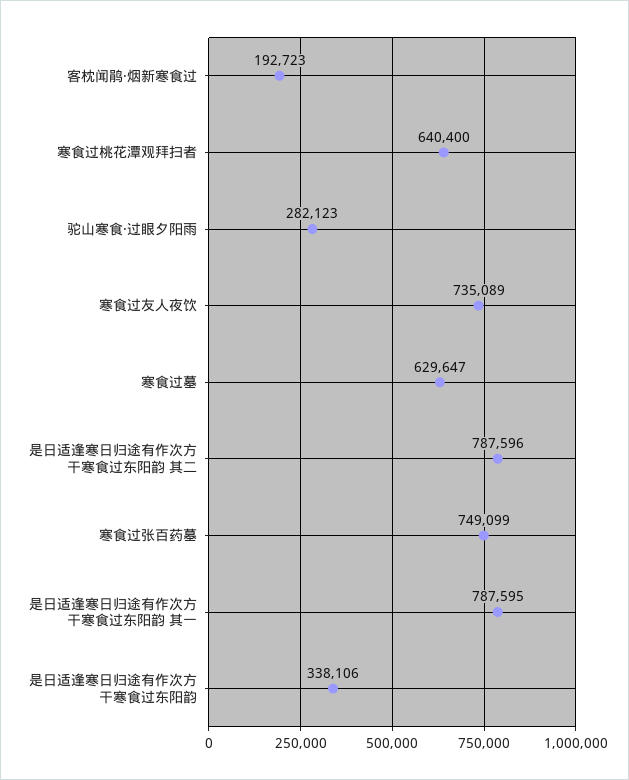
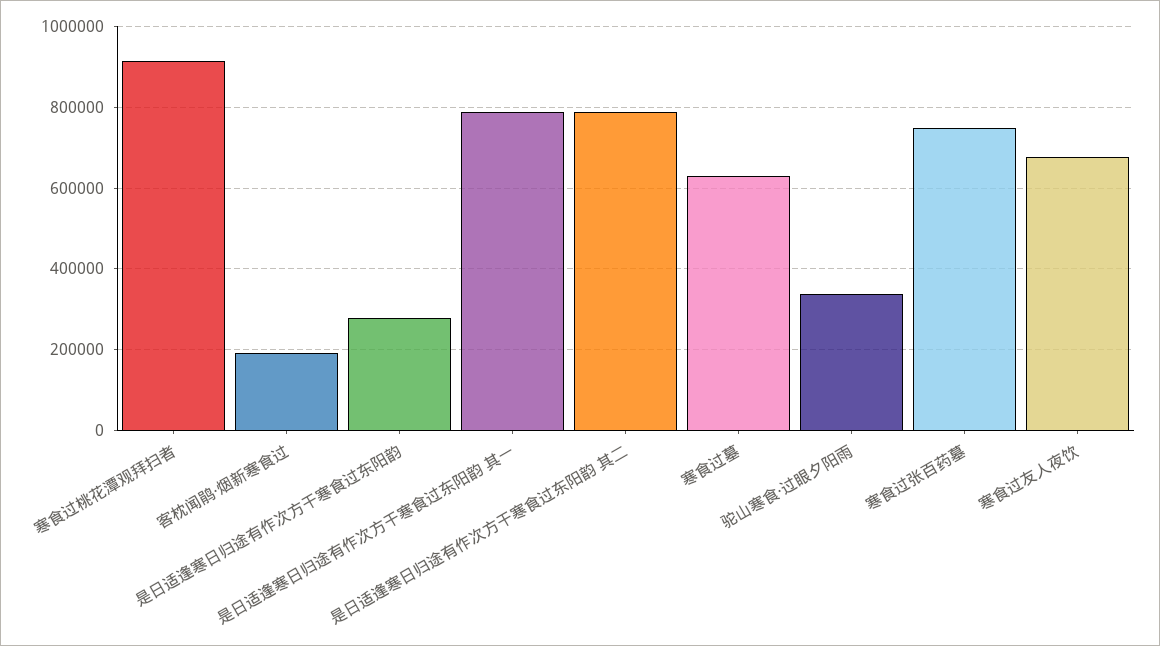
寒食过桃花潭观拜扫者: 640400 -> 920000
驼山寒食·过眼夕阳雨: 282123 -> 340000
寒食过友人夜饮: 735089 -> 680000
是日适逢寒日归途有作次方干寒食过东阳韵: 338106 -> 280000

